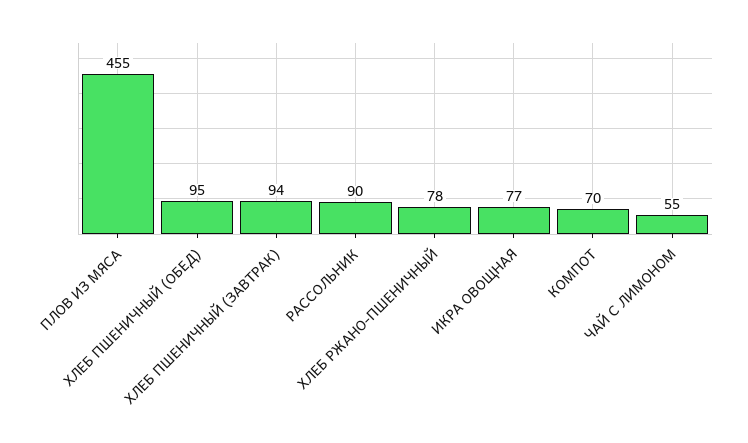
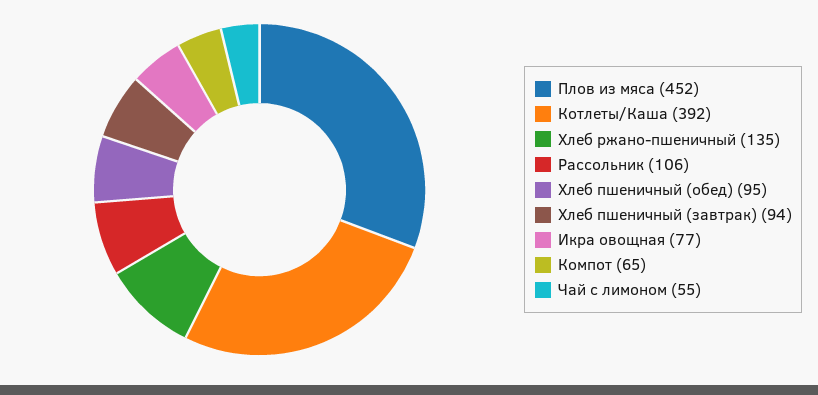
ПЛОВ ИЗ МЯСА: 455 -> 452
РАССОЛЬНИК: 90 -> 106
ХЛЕБ РЖАНО-ПШЕНИЧНЫЙ: 78 -> 135
КОМПОТ: 70 -> 65
Котлеты/Каша: none -> 392

